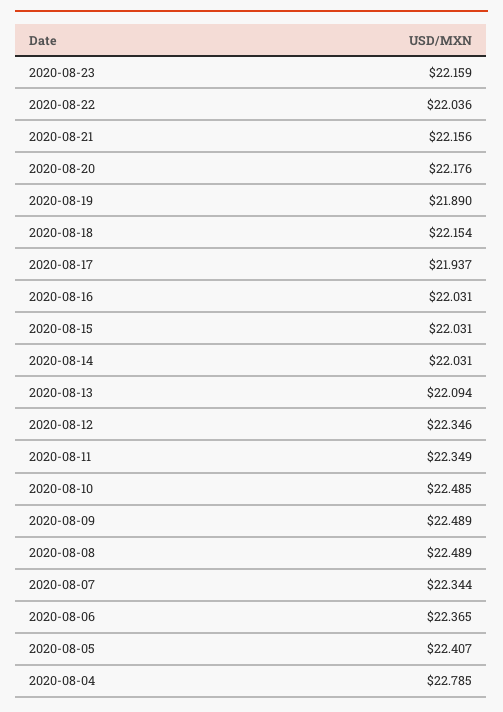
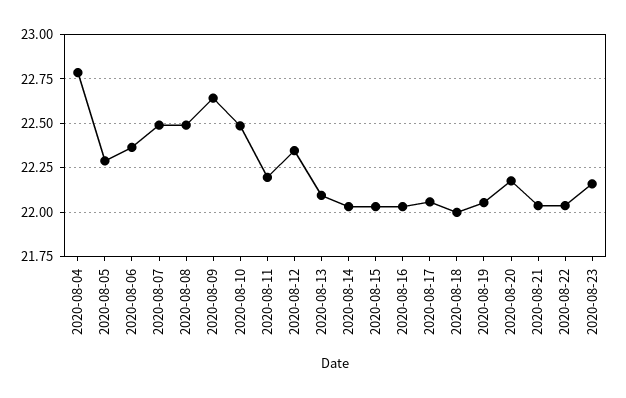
2020-08-21: 22.156 -> 22.05
2020-08-19: 21.89 -> 22.05
2020-08-18: 22.154 -> 22
2020-08-17: 21.937 -> 22.05
2020-08-11: 22.349 -> 22.2
2020-08-09: 22.489 -> 22.65
2020-08-07: 22.344 -> 22.5
2020-08-05: 22.407 -> 22.3

